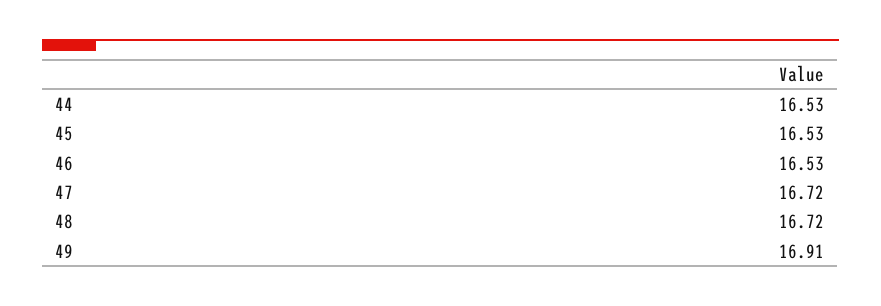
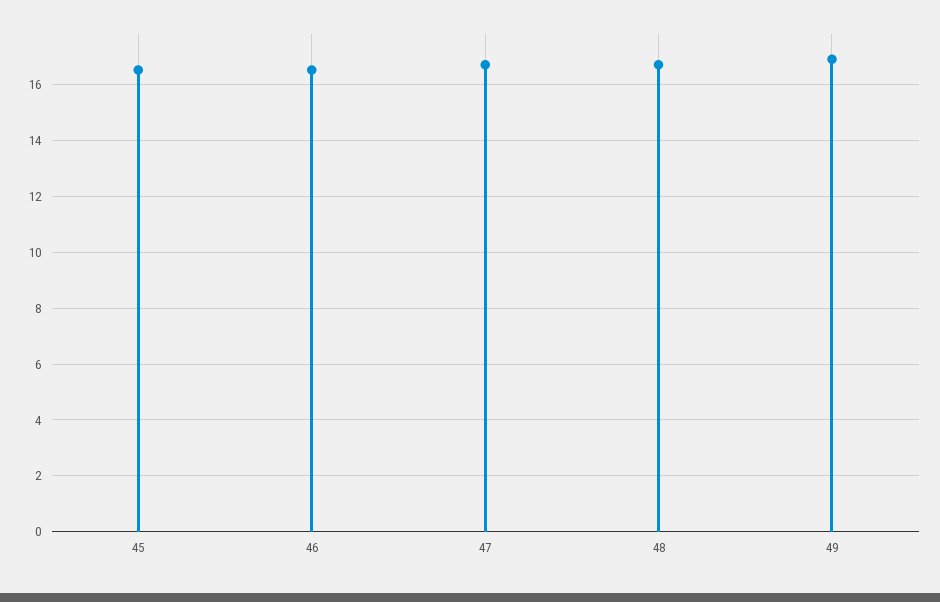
44: 16.53 -> none

